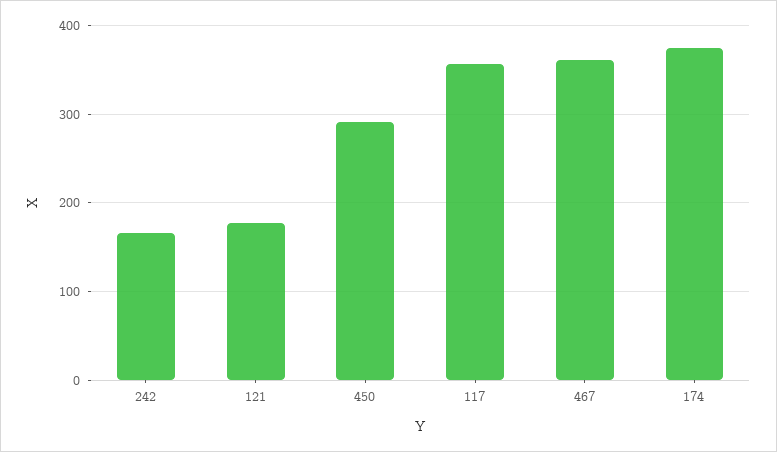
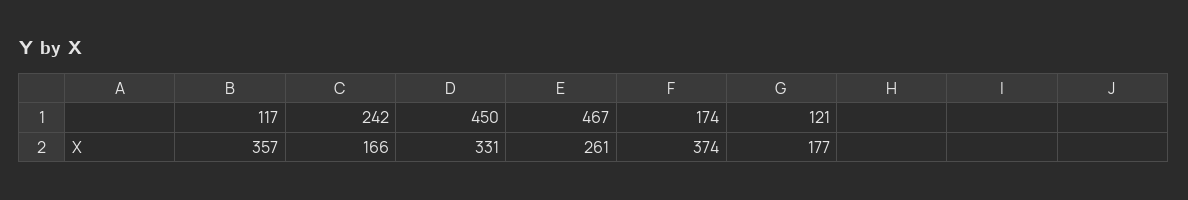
450: 290 -> 331
467: 360 -> 261

